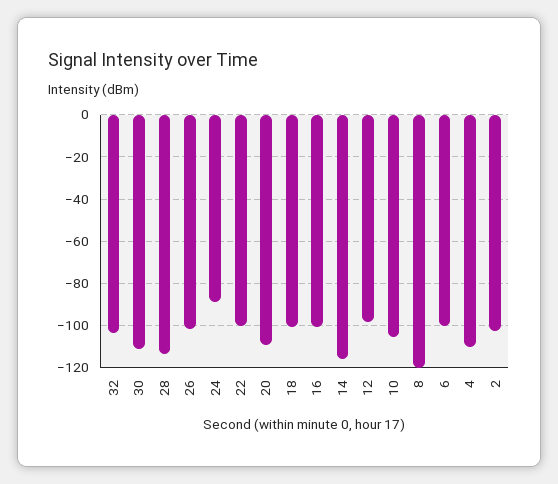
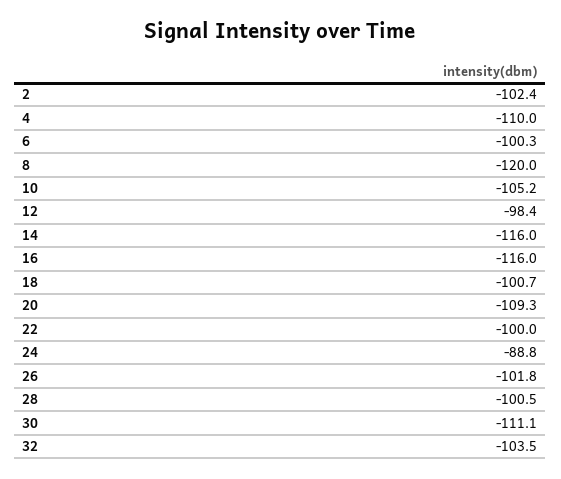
28: -115 -> -100.5
16: -100 -> -116

